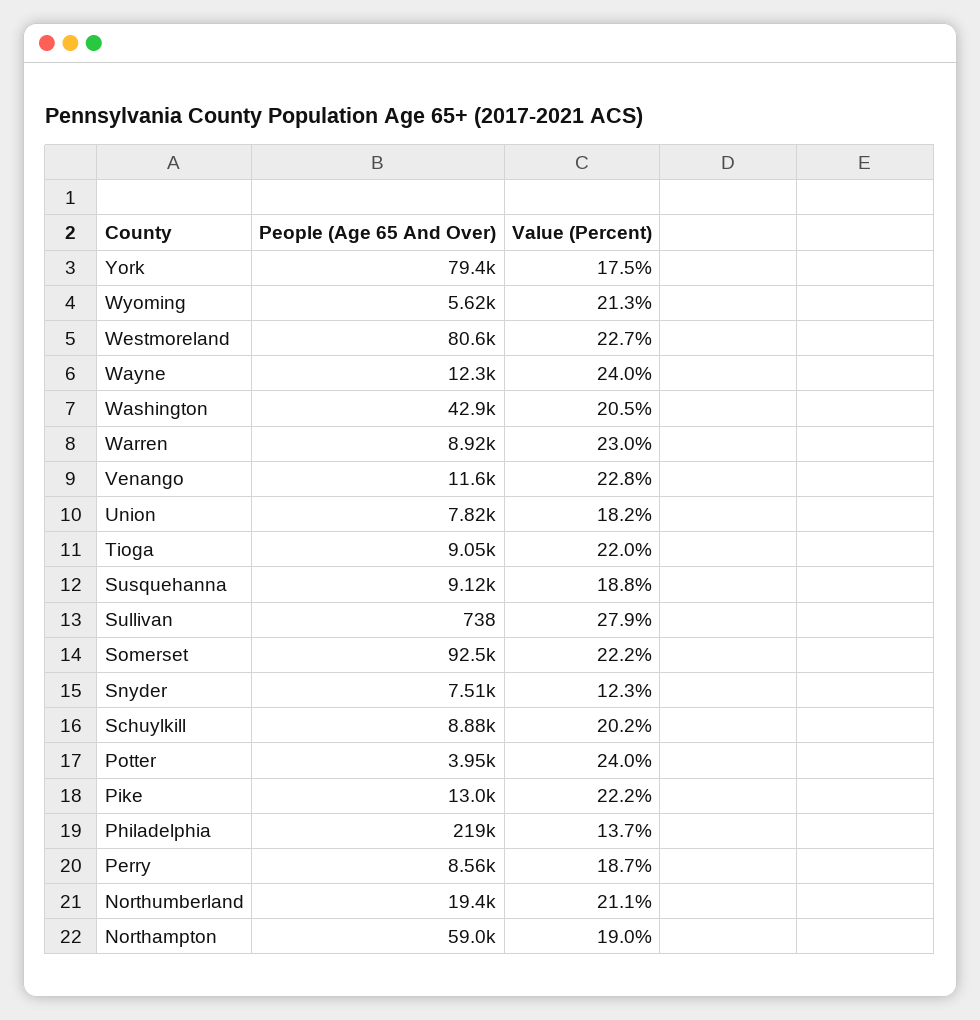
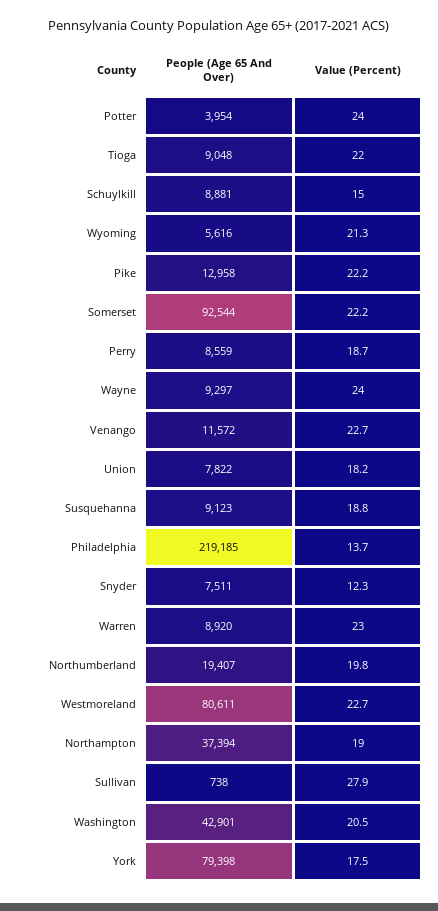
People (Age 65 And Over), Wayne: 12300 -> 9297
Value (Percent), Venango: 22.8 -> 22.7
Value (Percent), Schuylkill: 20.2 -> 15
Value (Percent), Northumberland: 21.1 -> 19.8
People (Age 65 And Over), Northampton: 59000 -> 37394

